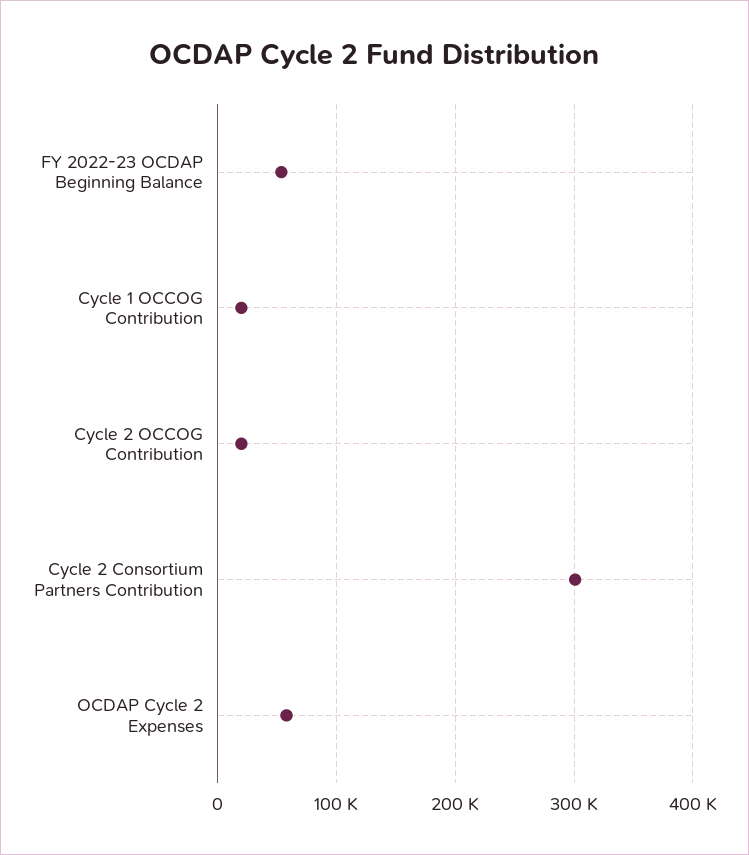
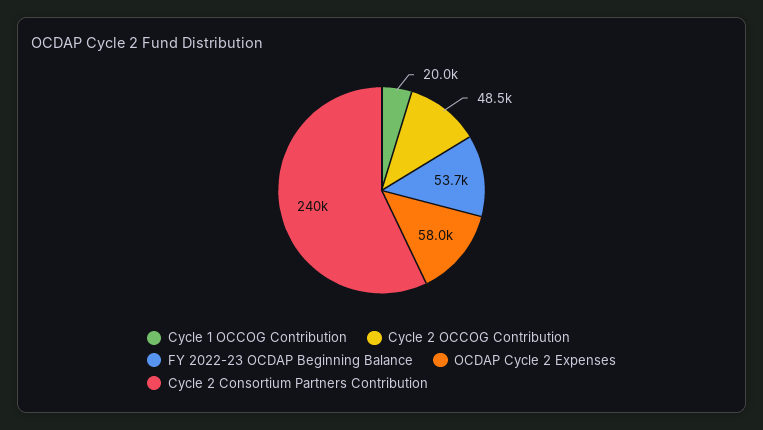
Cycle 2 OCCOG Contribution: 20000 -> 48500
Cycle 2 Consortium Partners Contribution: 300000 -> 240000

